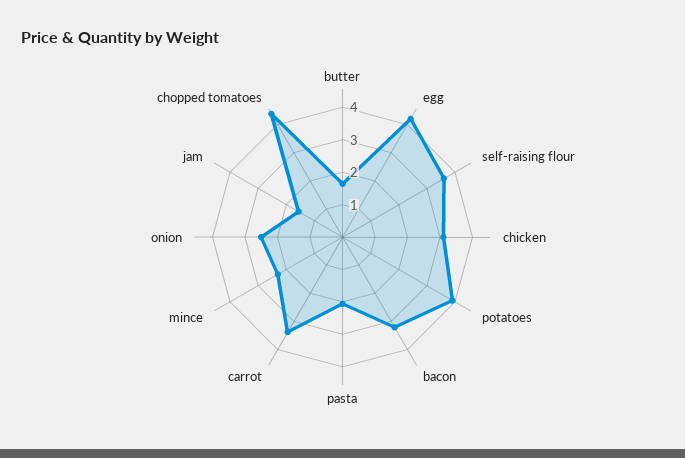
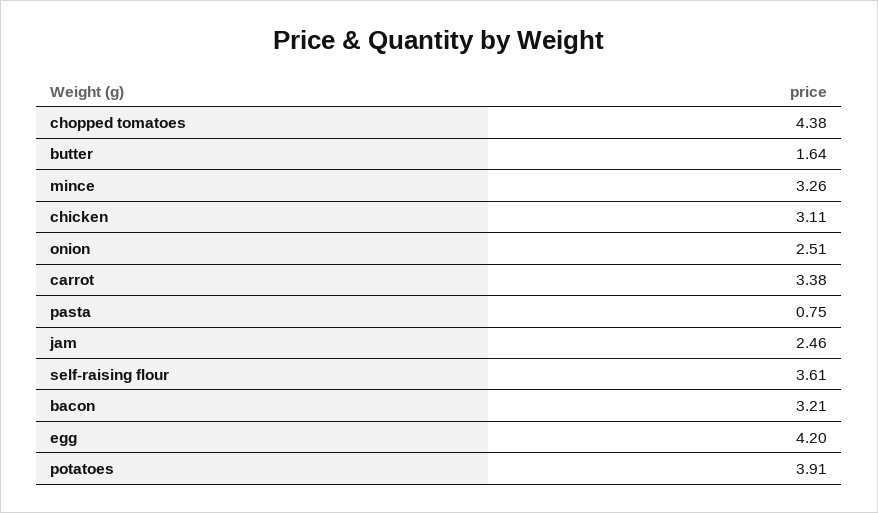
pasta: 2 -> 0.75
mince: 2.25 -> 3.26
jam: 1.5 -> 2.46

